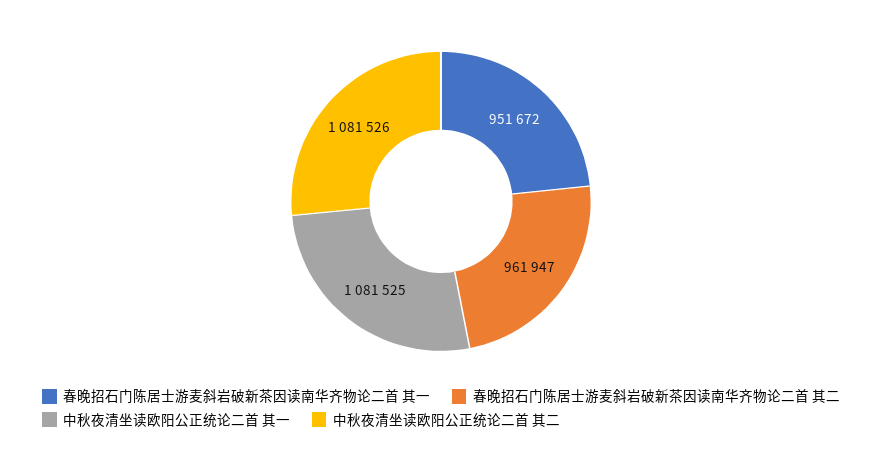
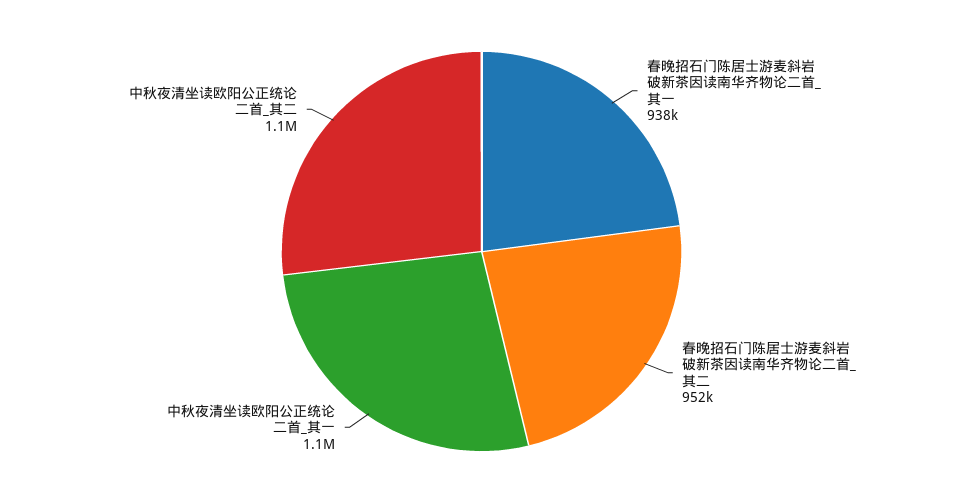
春晚招石门陈居士游麦斜岩破新茶因读南华齐物论二首 其一: 951672 -> 938000
春晚招石门陈居士游麦斜岩破新茶因读南华齐物论二首 其二: 961947 -> 952000

